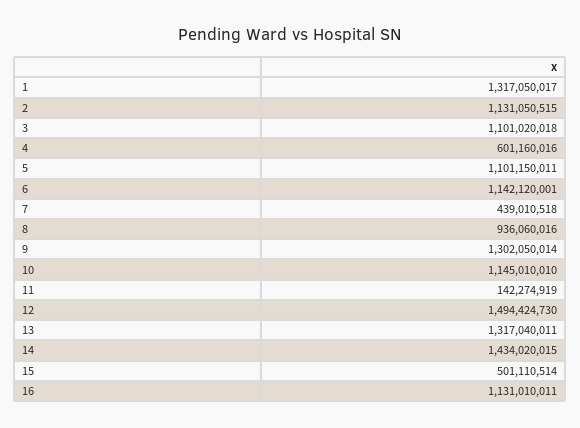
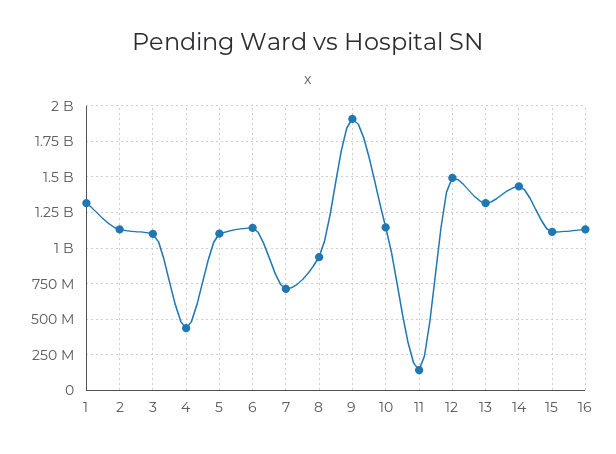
4: 601160016 -> 450000000
7: 439010518 -> 700000000
9: 1302050014 -> 1900000000
15: 501110514 -> 1100000000

